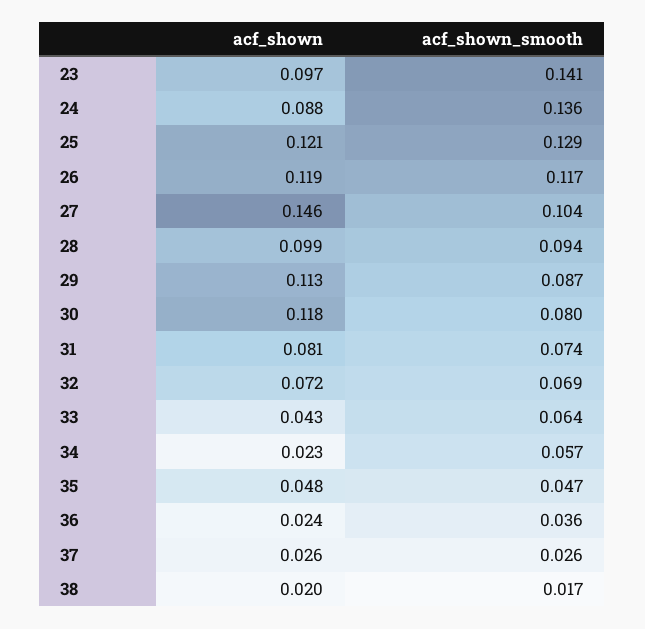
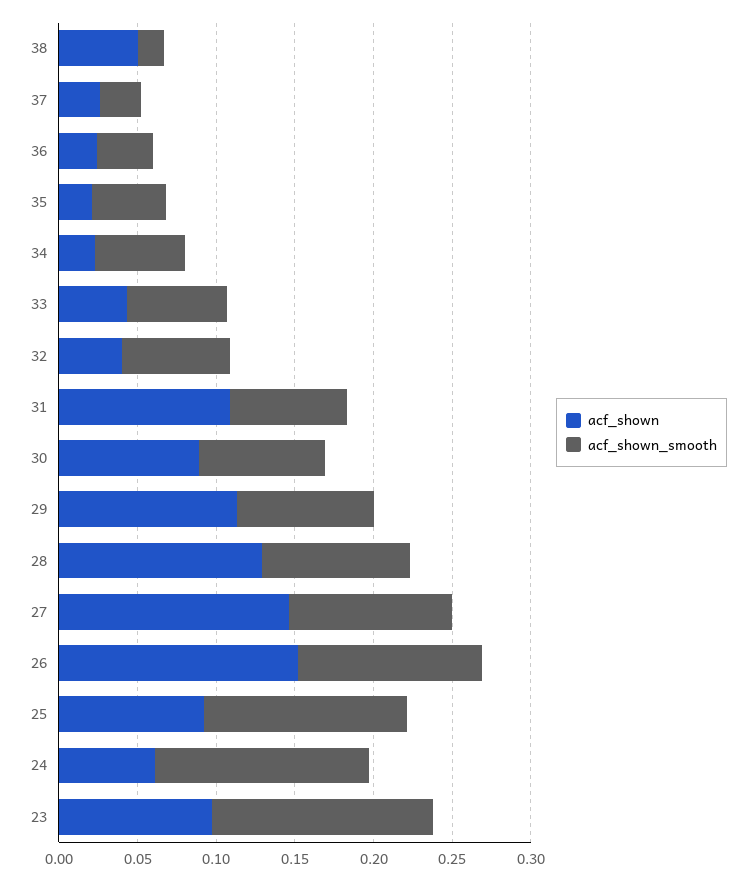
acf_shown, 24: 0.088 -> 0.06
acf_shown, 25: 0.121 -> 0.09
acf_shown, 26: 0.119 -> 0.15
acf_shown, 28: 0.099 -> 0.13
acf_shown, 30: 0.118 -> 0.09
acf_shown, 31: 0.081 -> 0.11
acf_shown, 32: 0.072 -> 0.04
acf_shown, 35: 0.048 -> 0.02
acf_shown, 38: 0.02 -> 0.05

